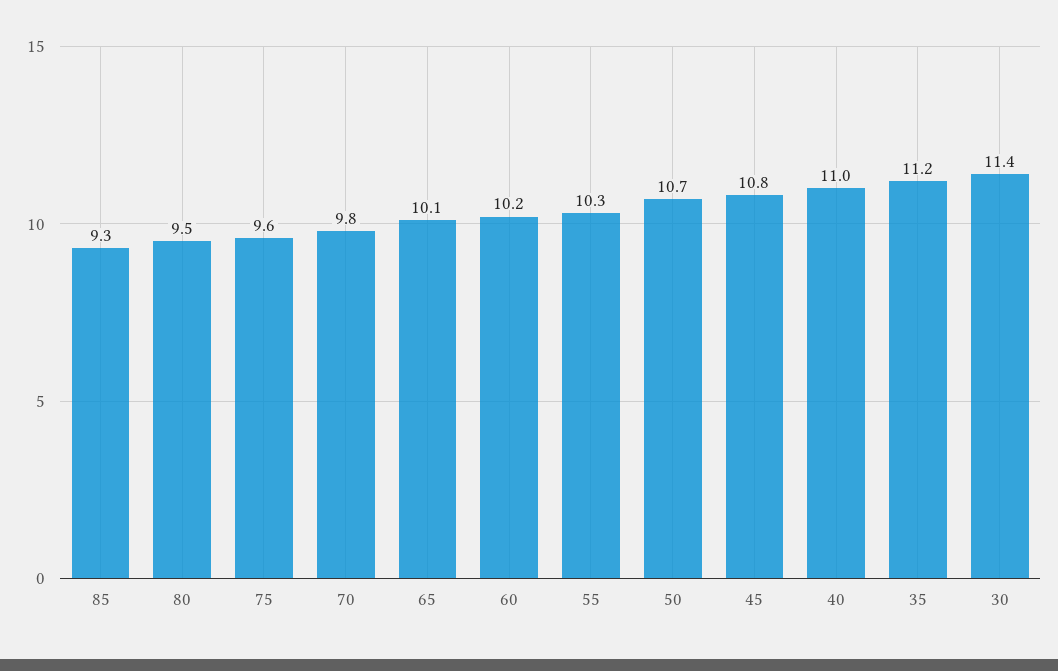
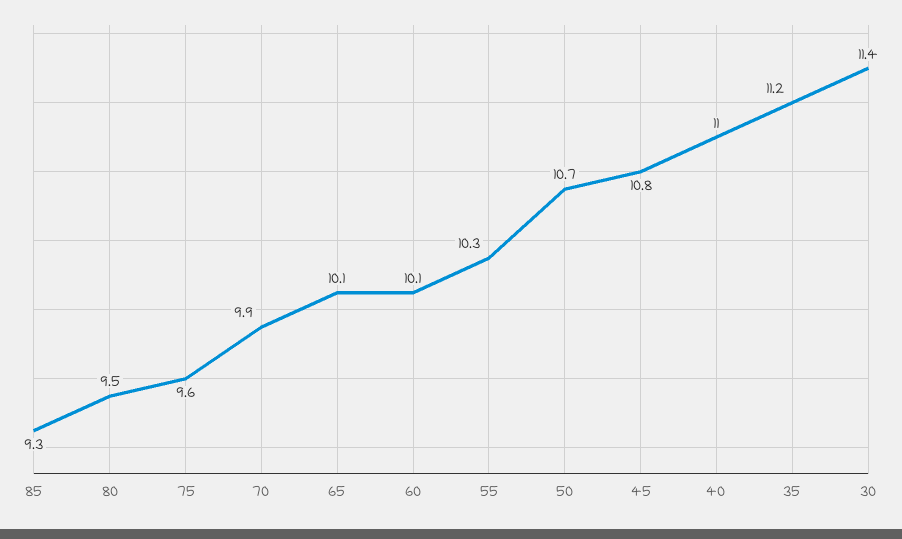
70: 9.8 -> 9.9
60: 10.2 -> 10.1

